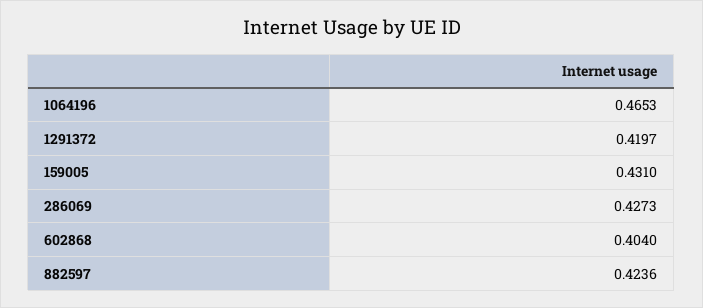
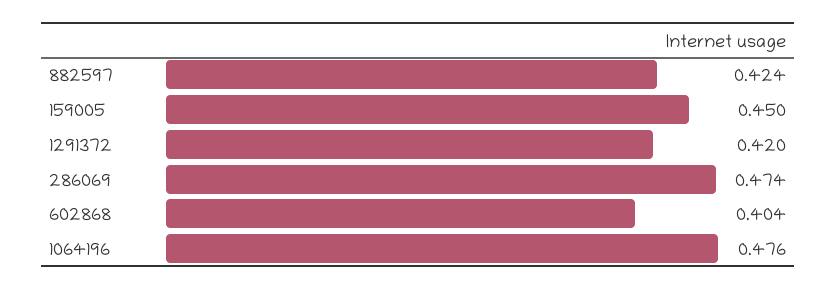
1064196: 0.4653 -> 0.476
159005: 0.431 -> 0.45
286069: 0.4273 -> 0.474

